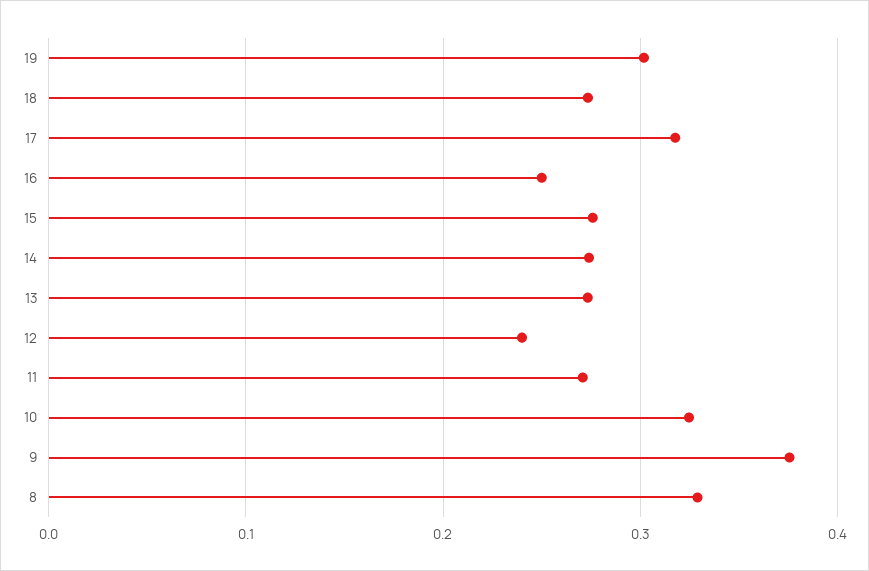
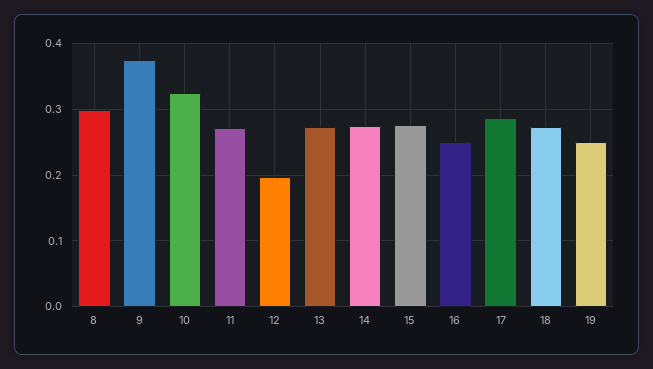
19: 0.3 -> 0.25
17: 0.32 -> 0.29
12: 0.24 -> 0.2
8: 0.33 -> 0.3

